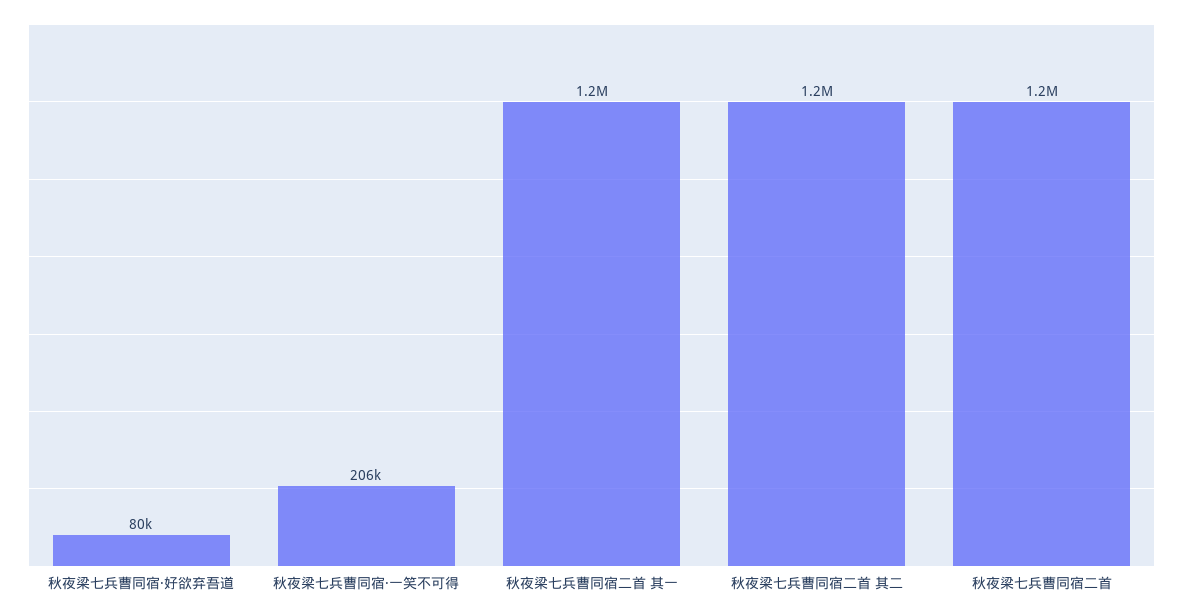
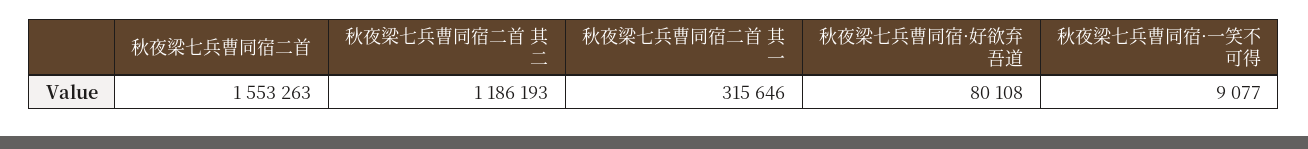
秋夜梁七兵曹同宿·一笑不可得: 206000 -> 9077
秋夜梁七兵曹同宿二首 其一: 1200000 -> 315646
秋夜梁七兵曹同宿二首: 1200000 -> 1553263

